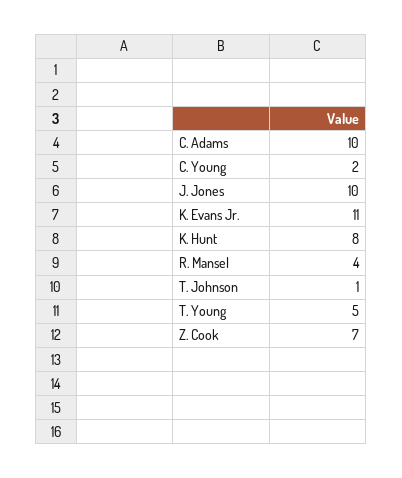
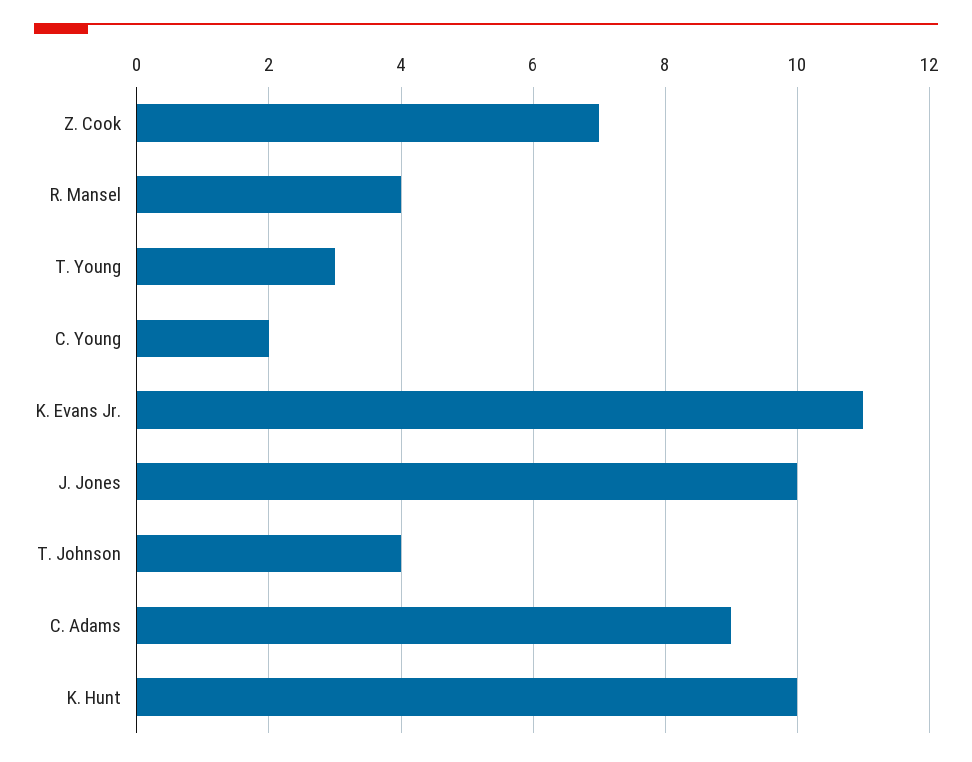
C. Adams: 10 -> 9
K. Hunt: 8 -> 10
T. Johnson: 1 -> 4
T. Young: 5 -> 3

